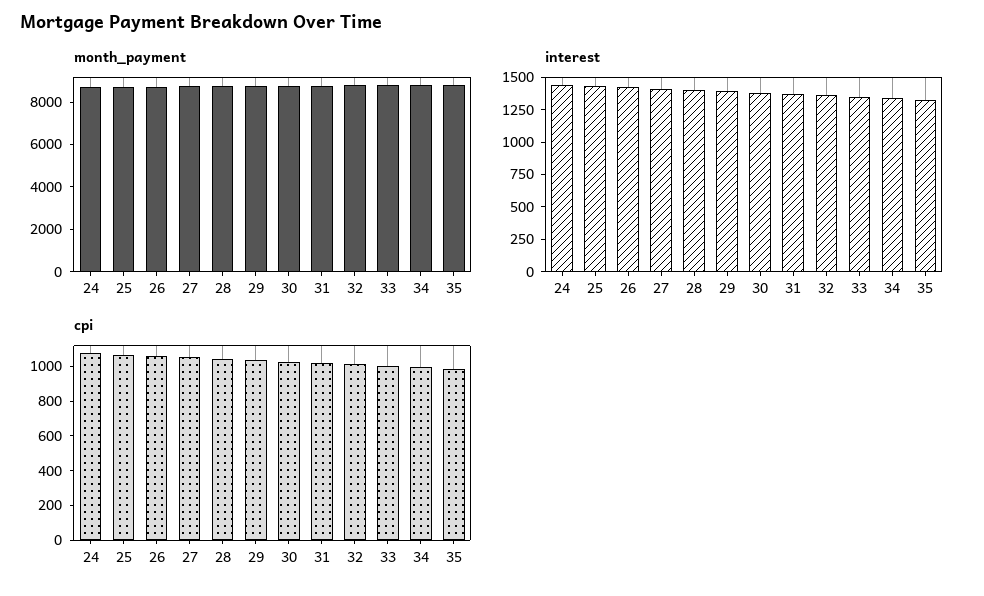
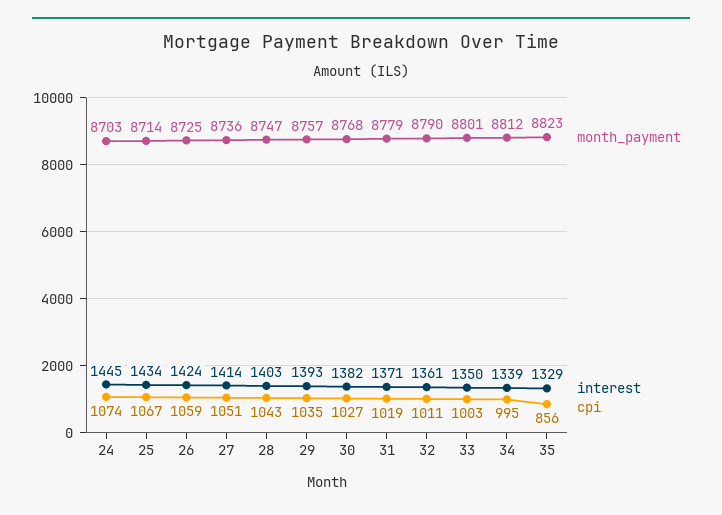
cpi, 35: 1000 -> 856

